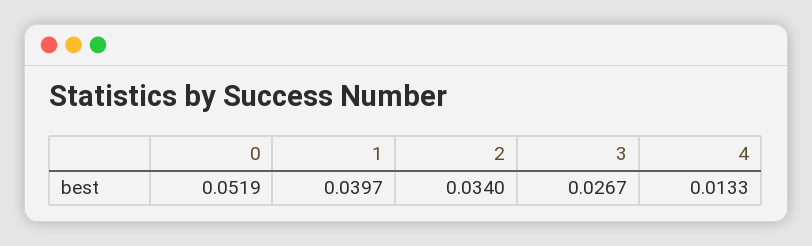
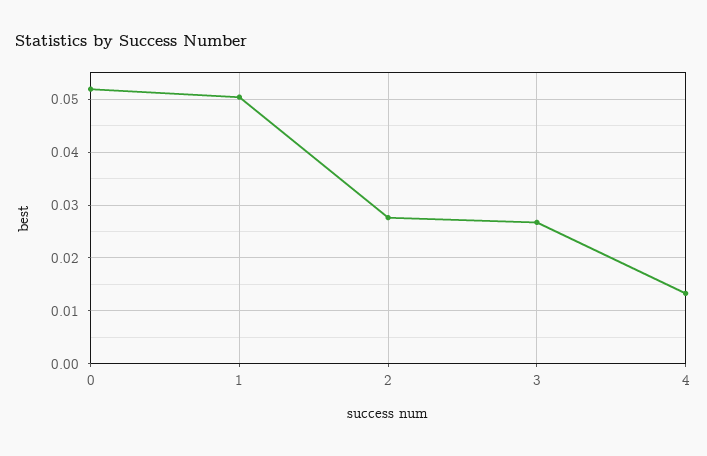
1: 0.0397 -> 0.05
2: 0.034 -> 0.028

